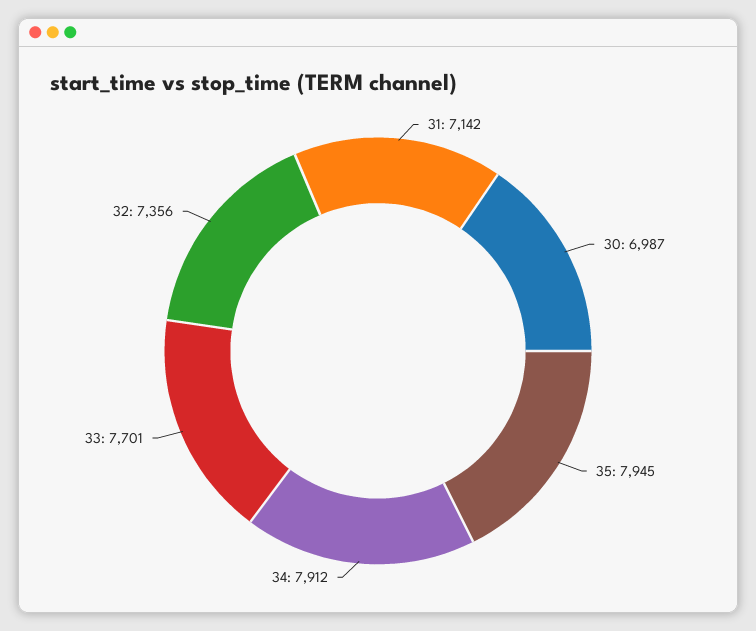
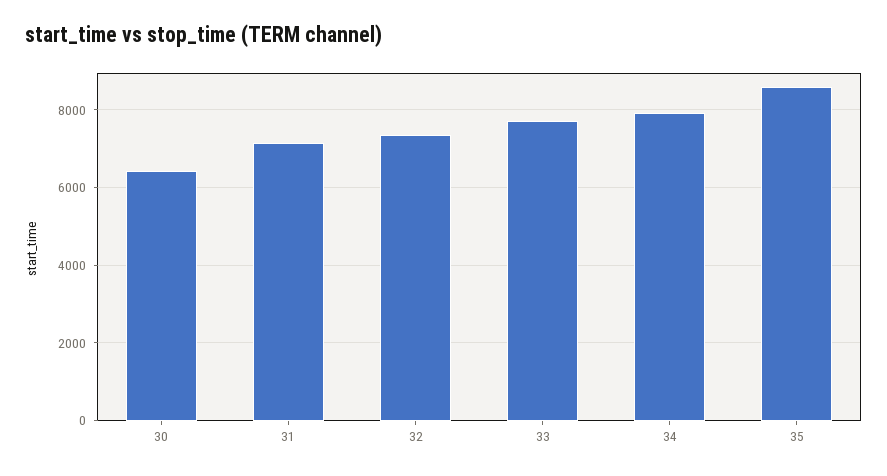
30: 6987 -> 6400
35: 7945 -> 8600

